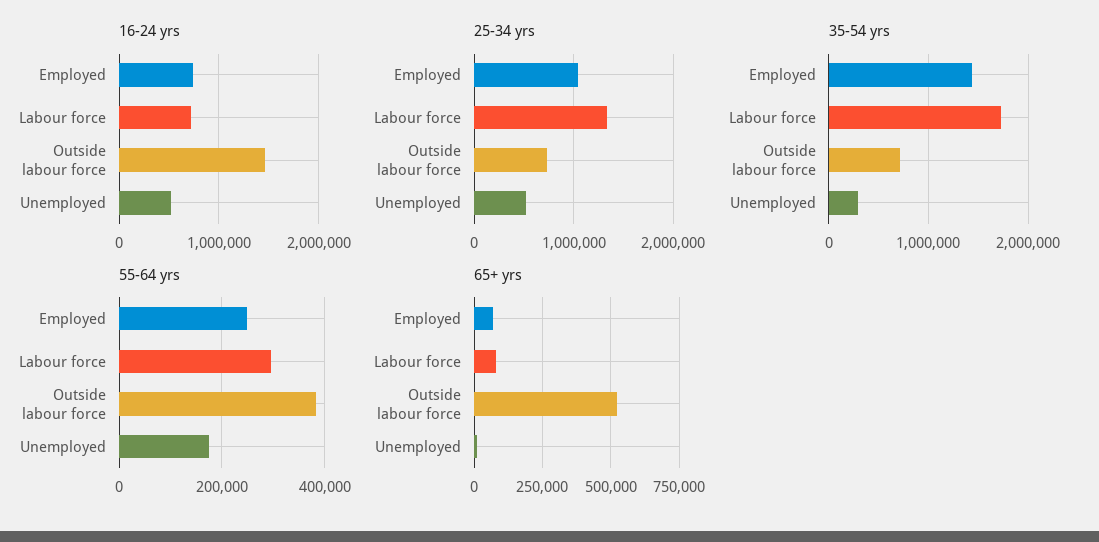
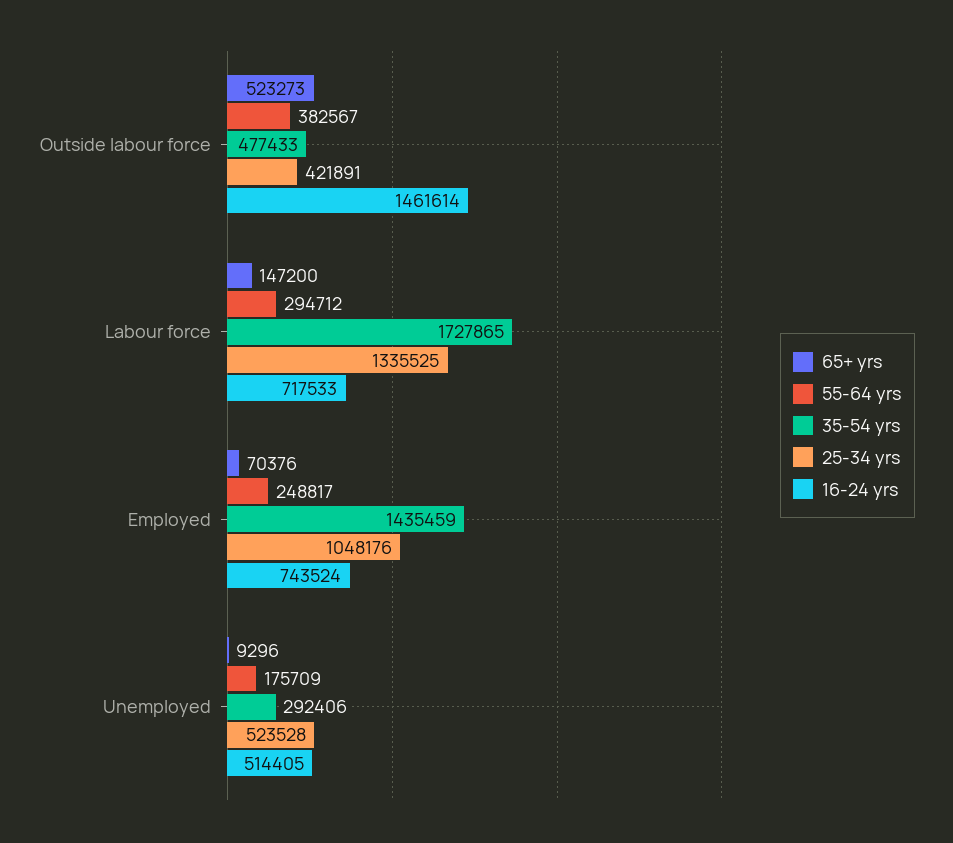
25-34 yrs, Outside labour force: 700000 -> 421891
35-54 yrs, Outside labour force: 700000 -> 477433
65+ yrs, Labour force: 75000 -> 147200

